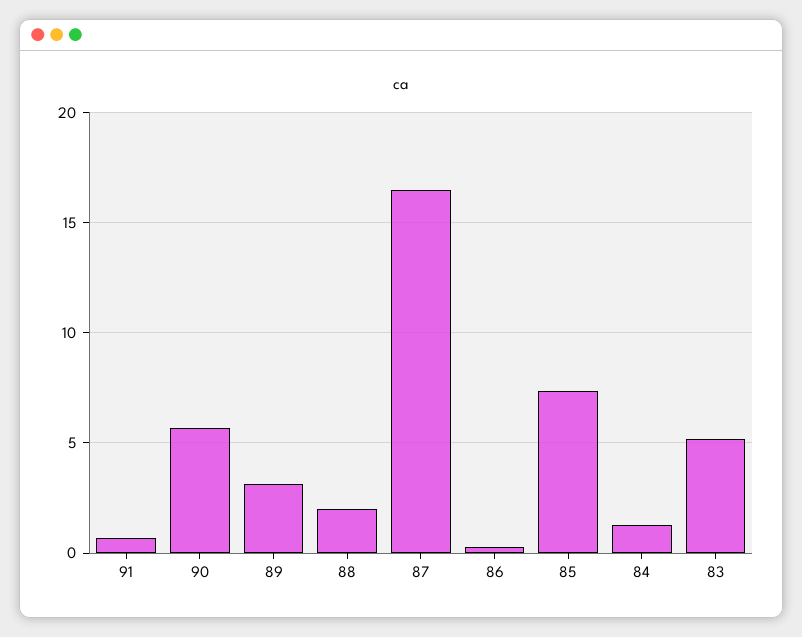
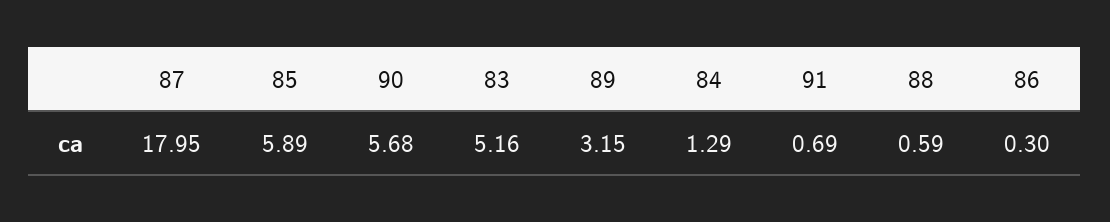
88: 2 -> 0.59
87: 16.5 -> 17.95
85: 7.5 -> 5.89

